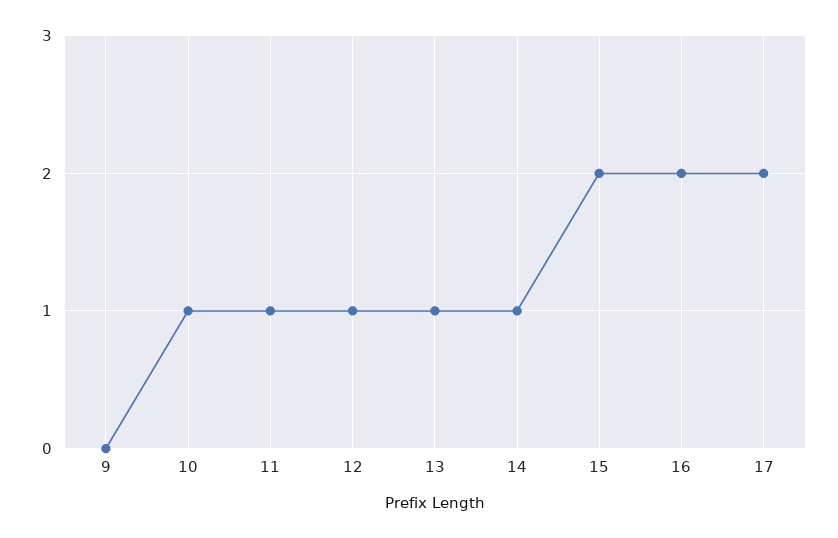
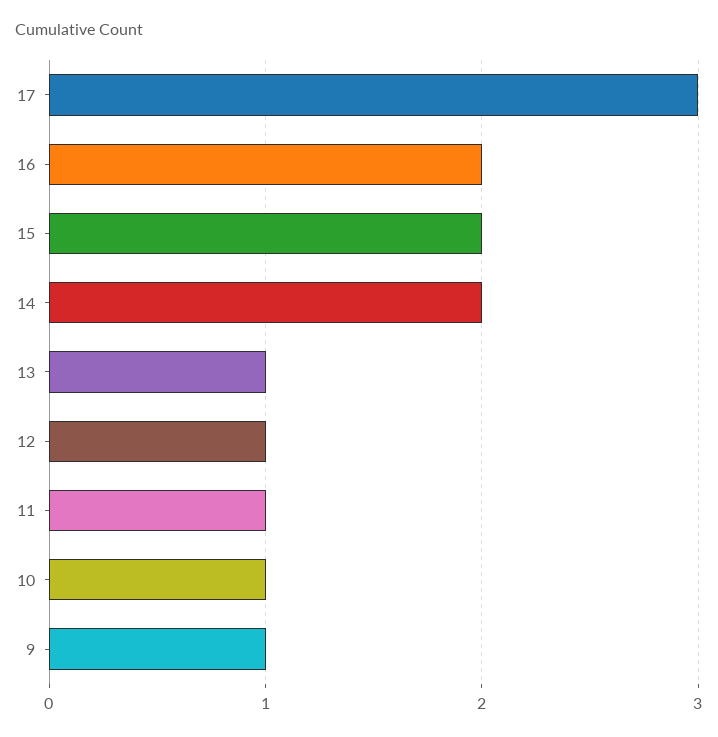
9: 0 -> 1
14: 1 -> 2
17: 2 -> 3

